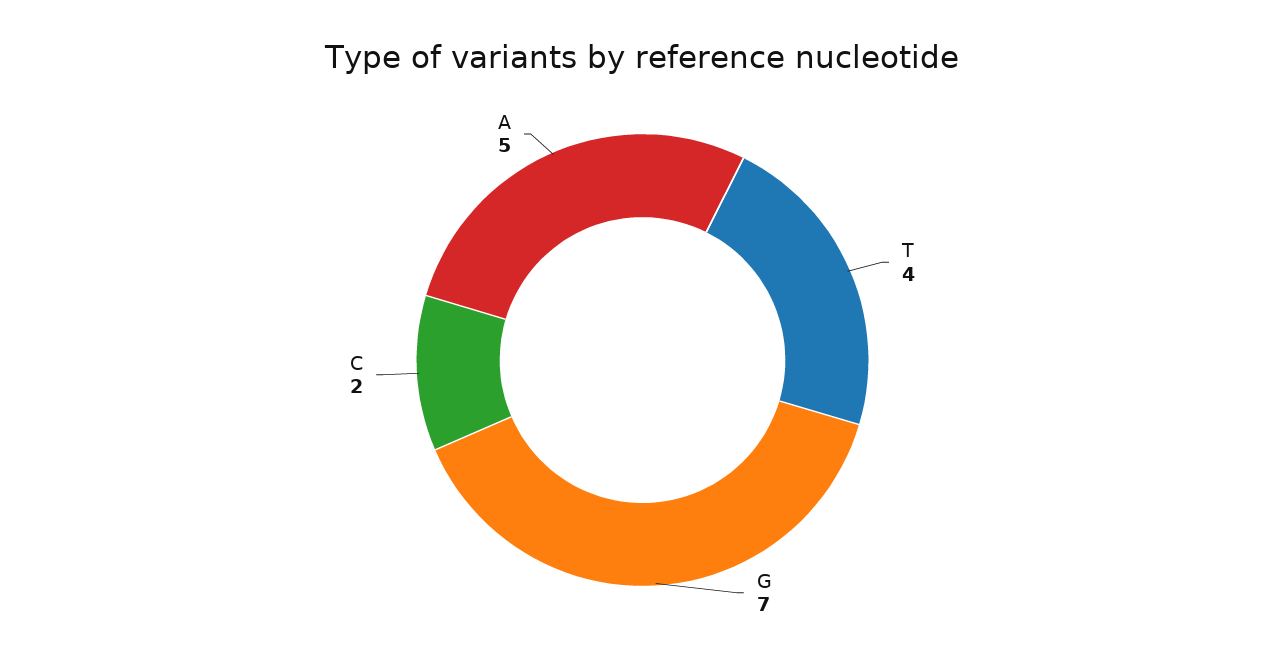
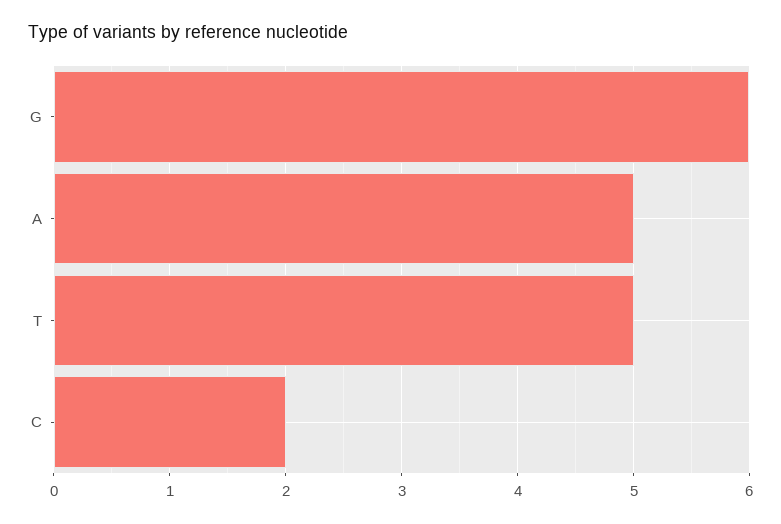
T: 4 -> 5
G: 7 -> 6

